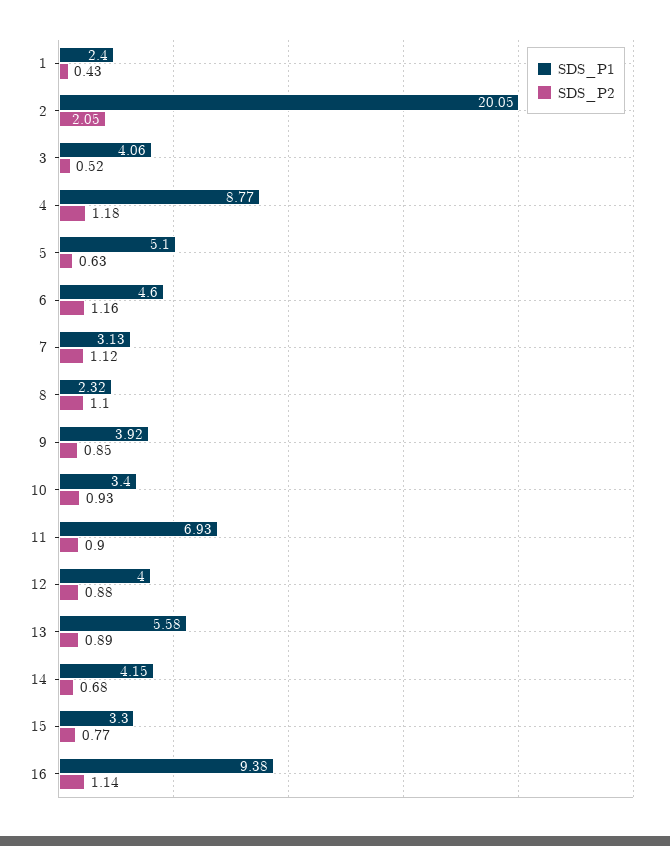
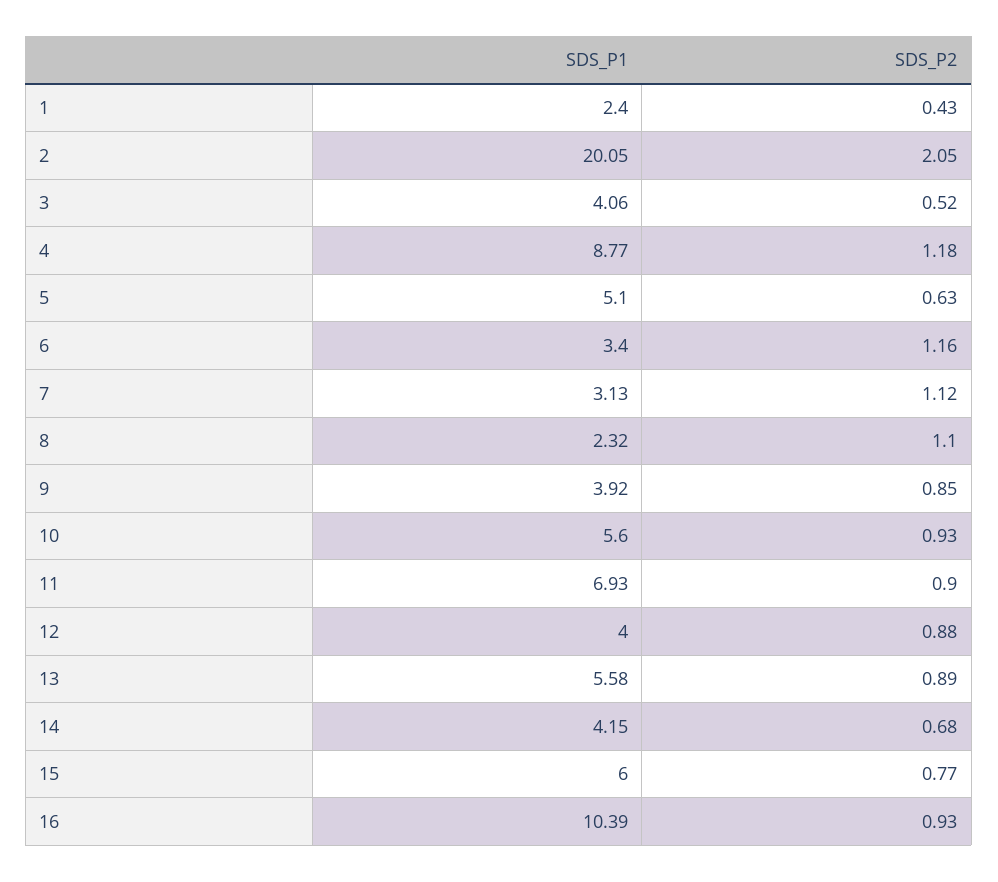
SDS_P1, 6: 4.6 -> 3.4
SDS_P1, 10: 3.4 -> 5.6
SDS_P1, 15: 3.3 -> 6
SDS_P1, 16: 9.38 -> 10.39
SDS_P2, 16: 1.14 -> 0.93

